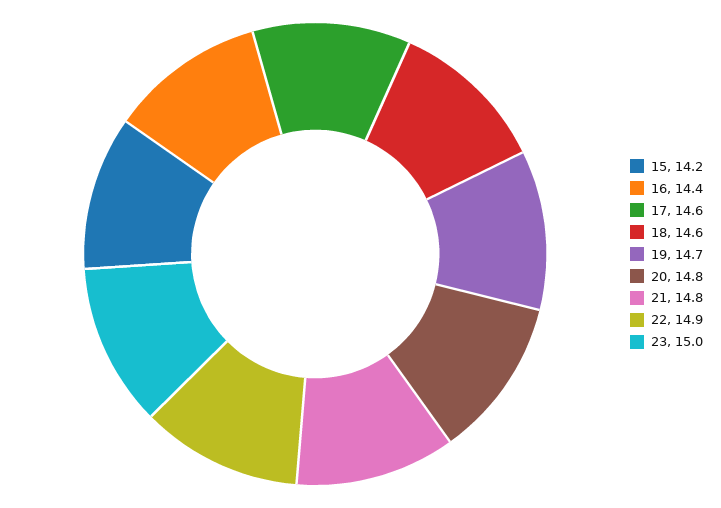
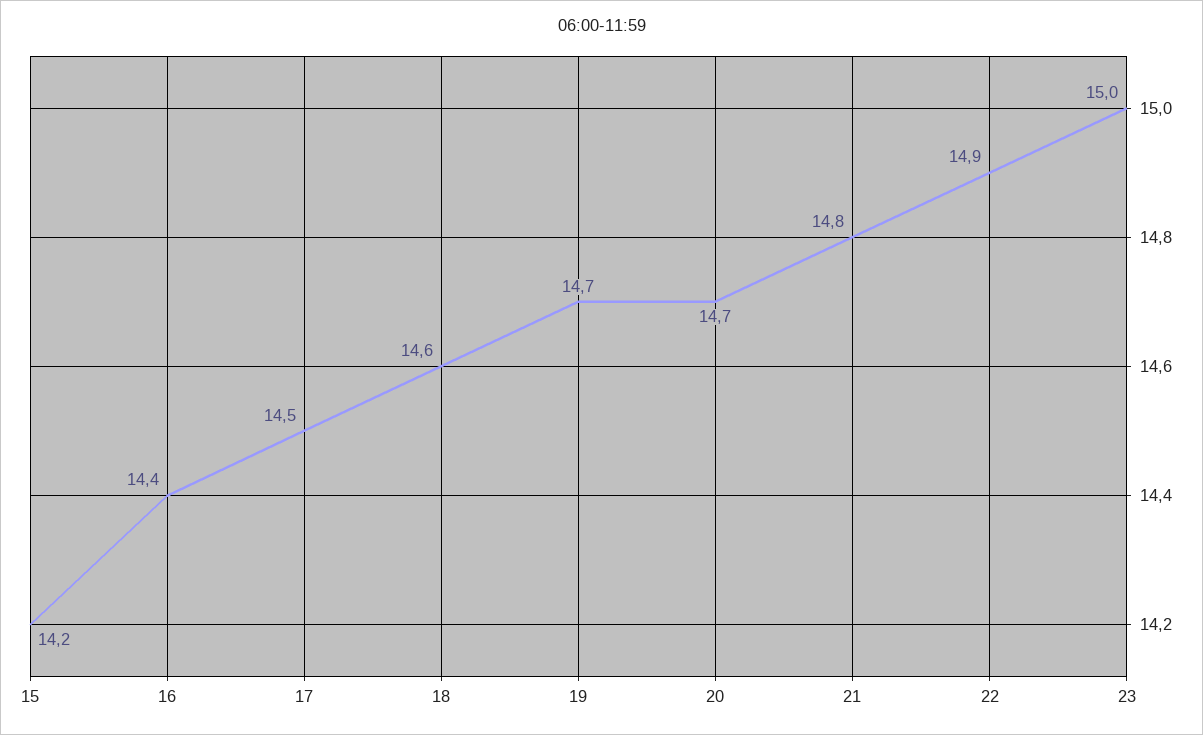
17: 14.6 -> 14.5
20: 14.8 -> 14.7

